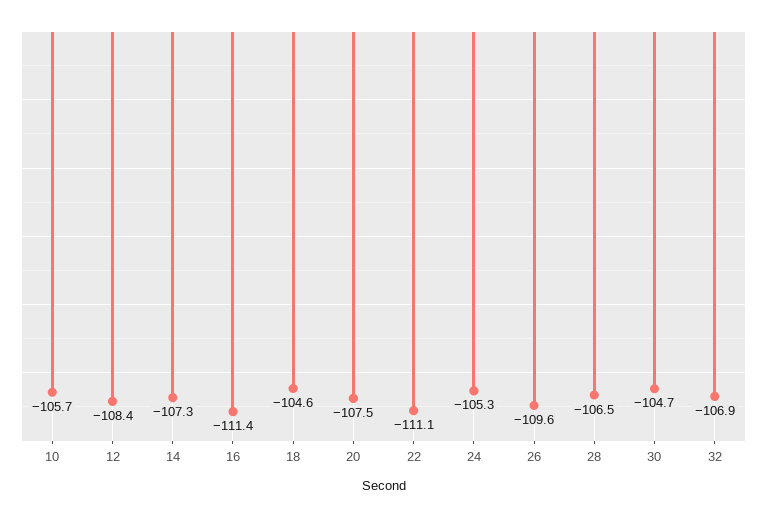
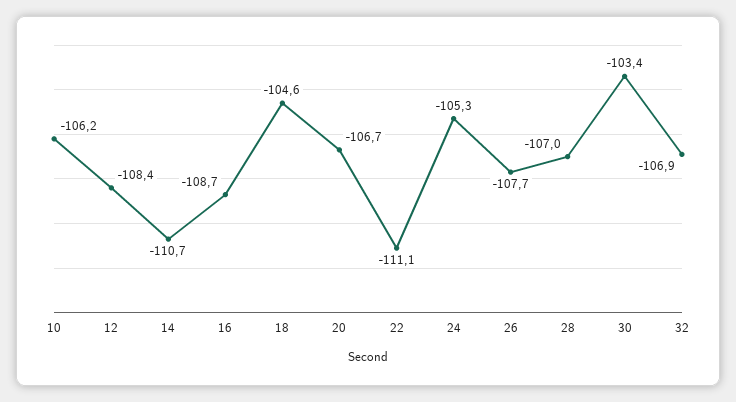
10: -105.7 -> -106.2
14: -107.3 -> -110.7
16: -111.4 -> -108.7
20: -107.5 -> -106.7
26: -109.6 -> -107.7
28: -106.5 -> -107
30: -104.7 -> -103.4

